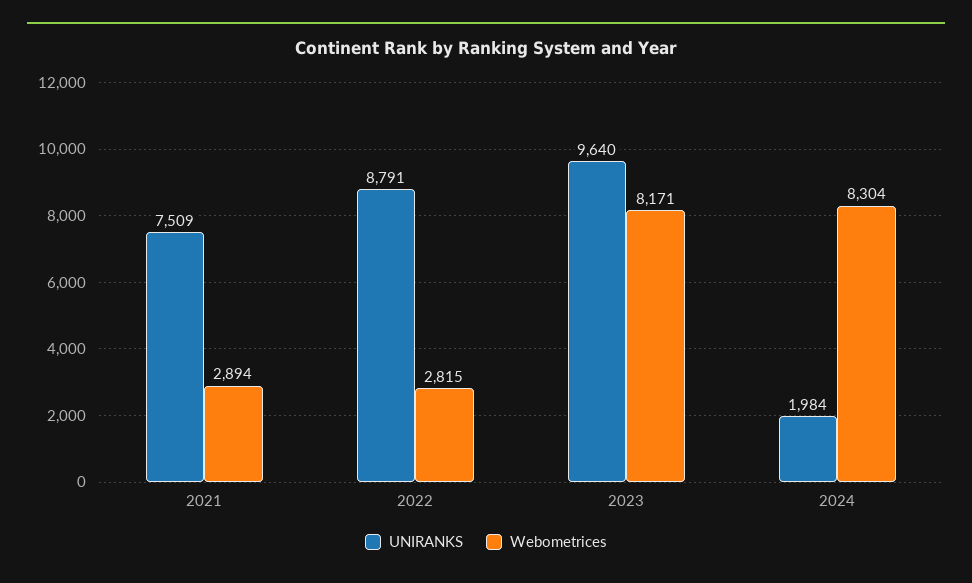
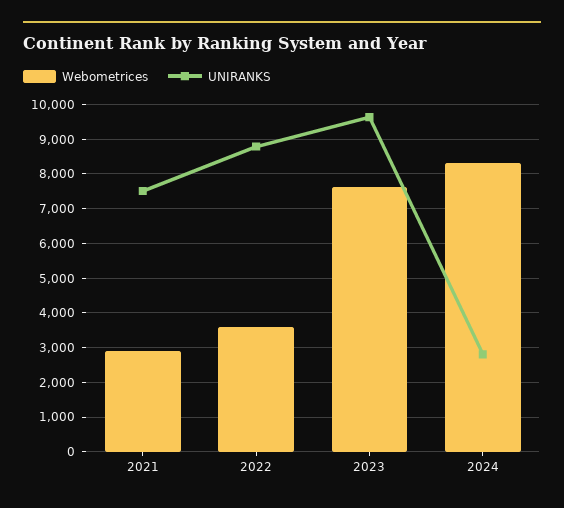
Webometrices, 2022: 2815 -> 3600
Webometrices, 2023: 8171 -> 7600
UNIRANKS, 2024: 1984 -> 2800

